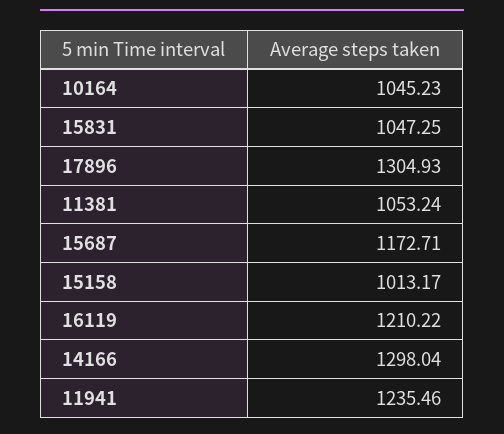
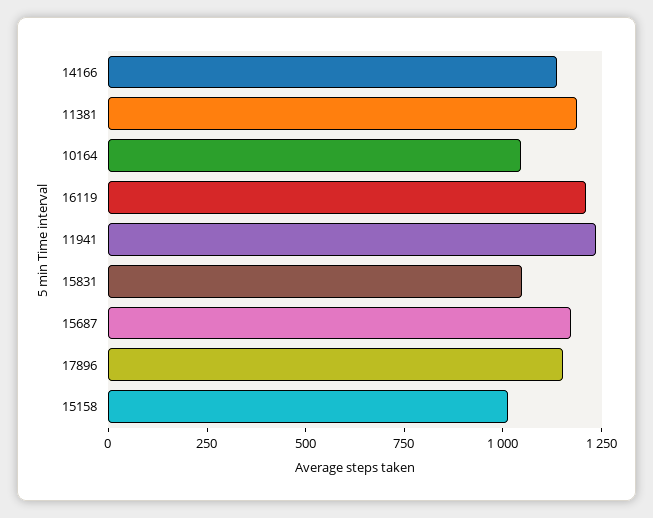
17896: 1304.93 -> 1150
11381: 1053.24 -> 1200
14166: 1298.04 -> 1150

